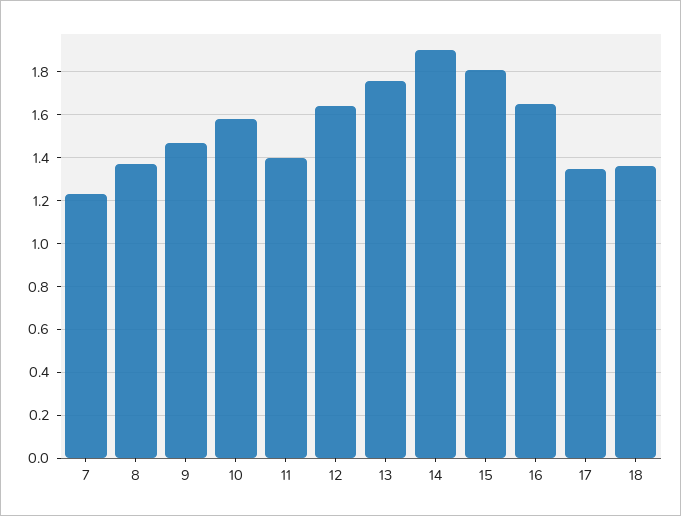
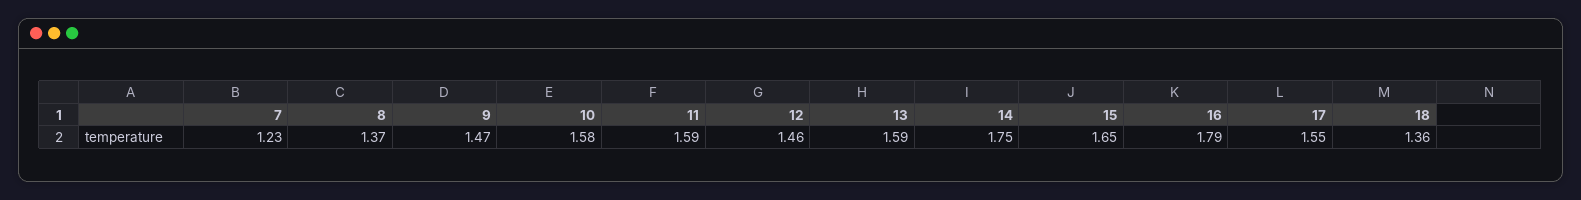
11: 1.4 -> 1.59
12: 1.65 -> 1.46
13: 1.75 -> 1.59
14: 1.9 -> 1.75
15: 1.8 -> 1.65
16: 1.65 -> 1.79
17: 1.35 -> 1.55

